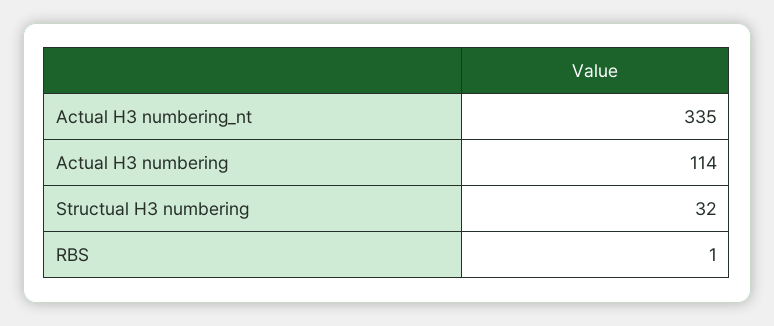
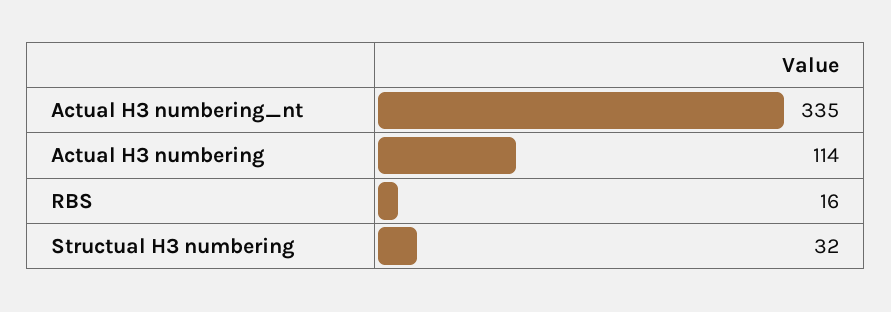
RBS: 1 -> 16

